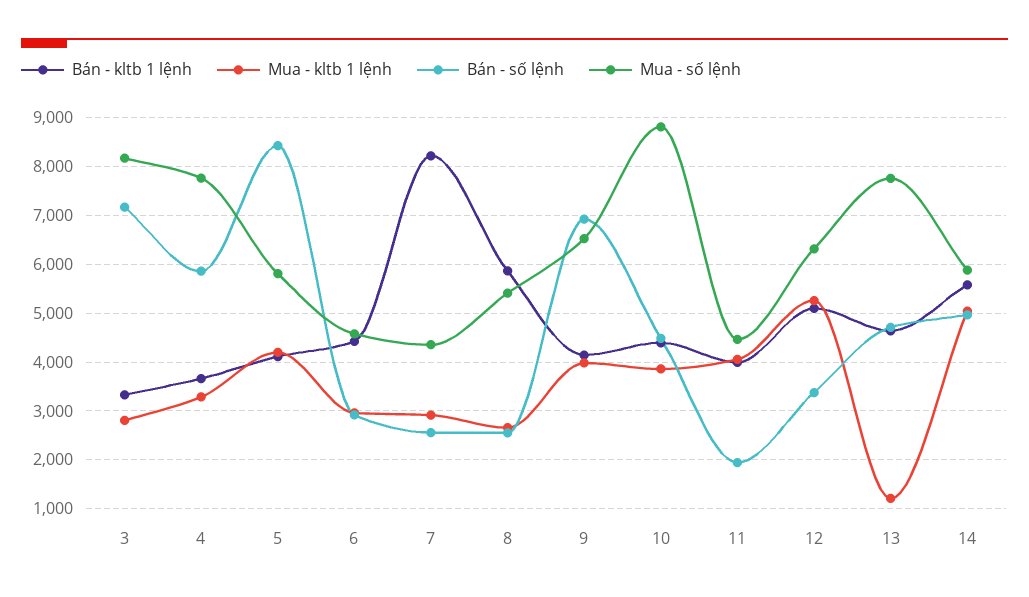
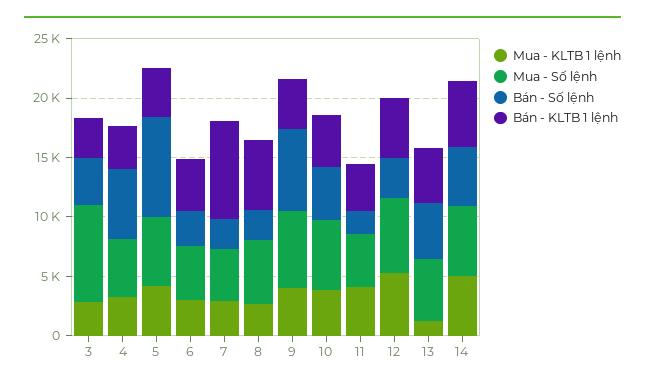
Bán - số lệnh, 3: 7200 -> 4000
Mua - số lệnh, 4: 7800 -> 5000
Mua - số lệnh, 10: 8800 -> 6000
Mua - số lệnh, 13: 7800 -> 5000

